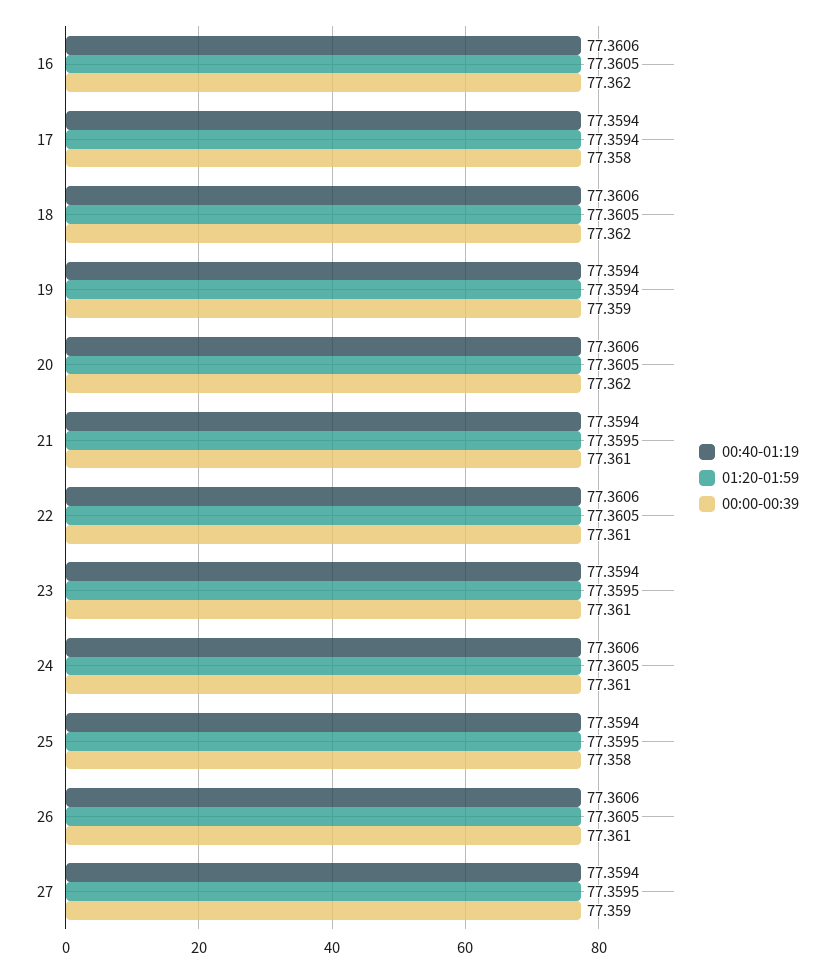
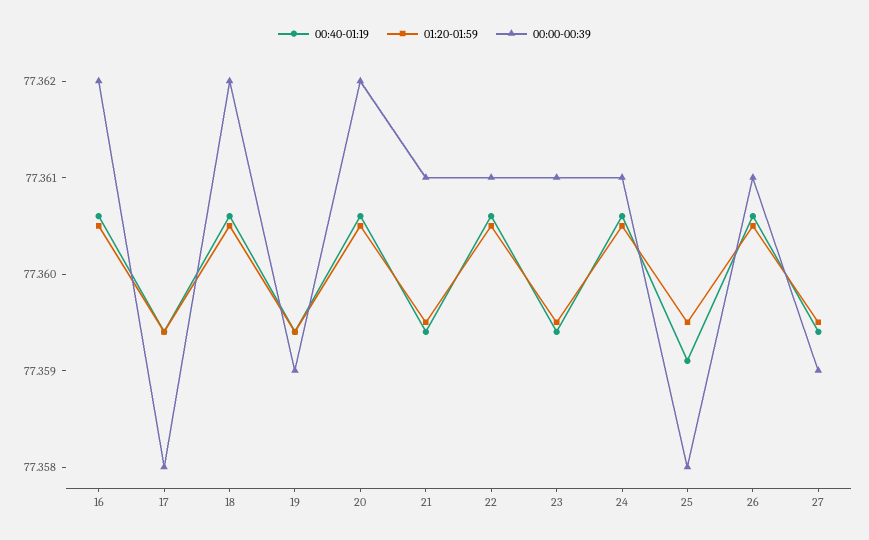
00:40-01:19, 25: 77.3594 -> 77.3591

